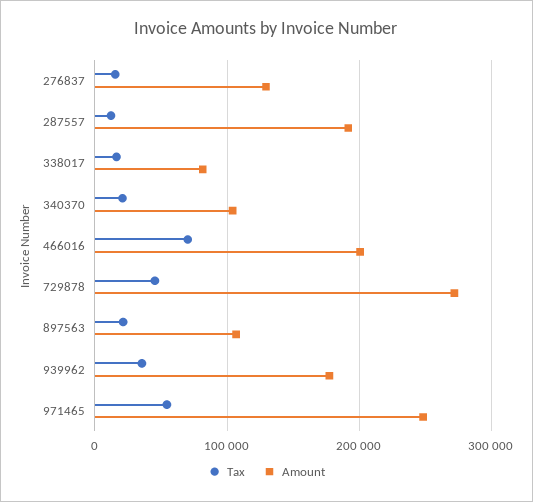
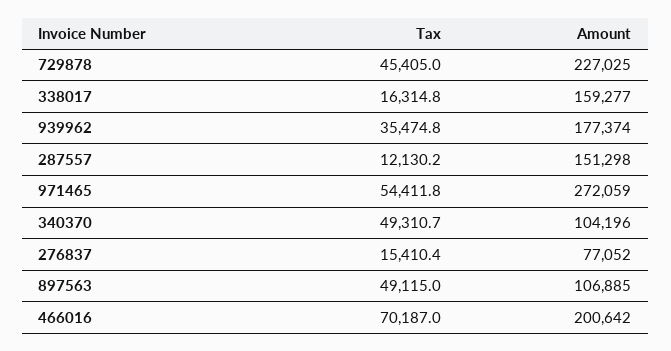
Amount, 276837: 130000 -> 77052
Amount, 287557: 190000 -> 151298
Amount, 338017: 80000 -> 159277
Tax, 340370: 20000 -> 49310.7
Amount, 729878: 270000 -> 227025
Tax, 897563: 20000 -> 49115
Amount, 971465: 250000 -> 272059

